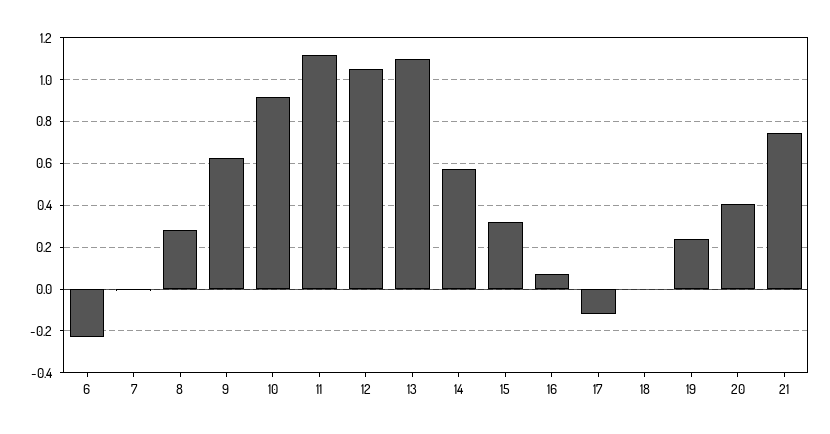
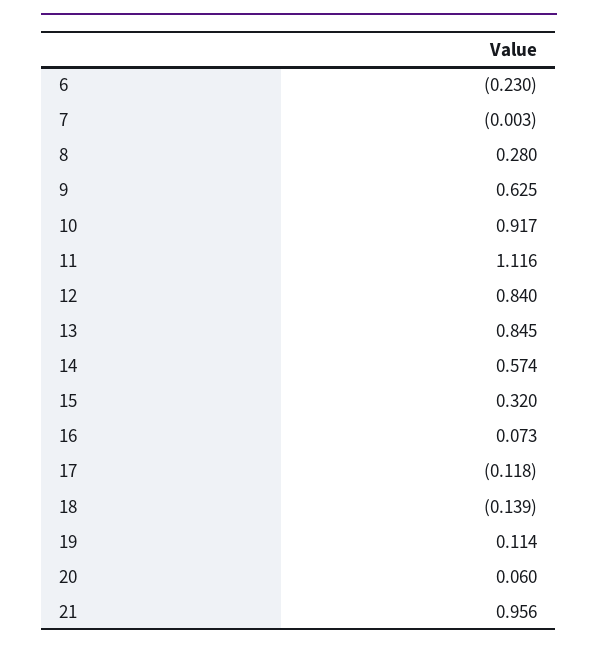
12: 1.05 -> 0.84
13: 1.1 -> 0.845
18: 0 -> -0.139
19: 0.25 -> 0.114
20: 0.4 -> 0.06
21: 0.75 -> 0.956

